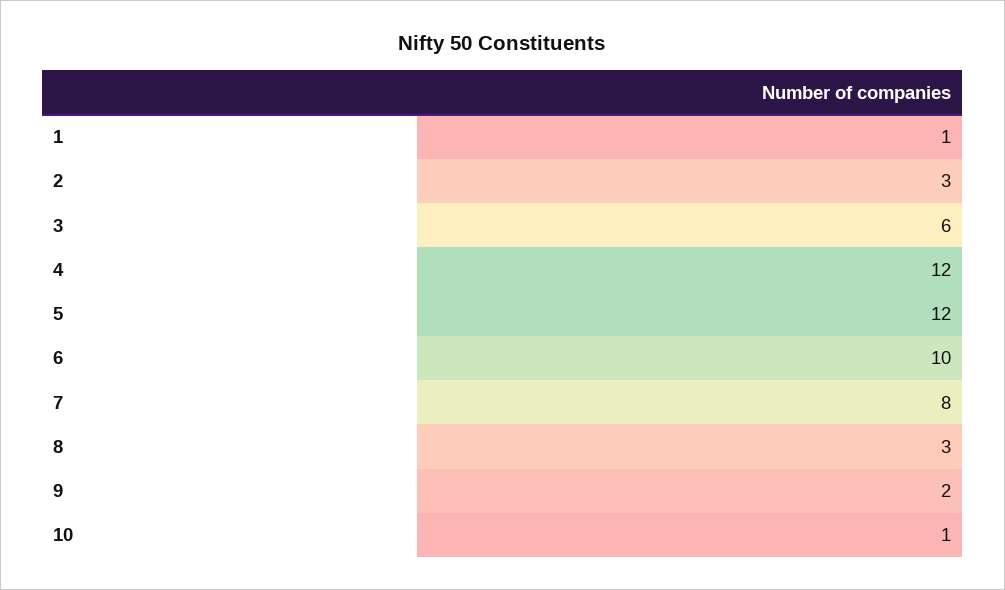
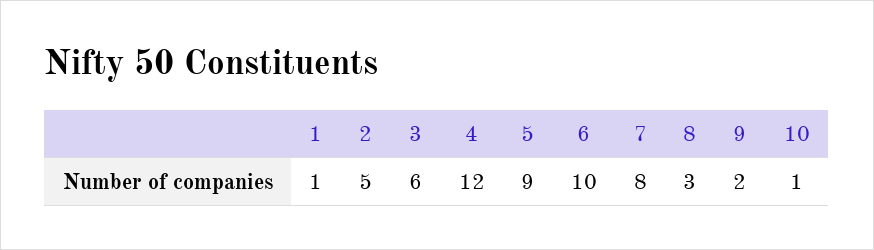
2: 3 -> 5
5: 12 -> 9

